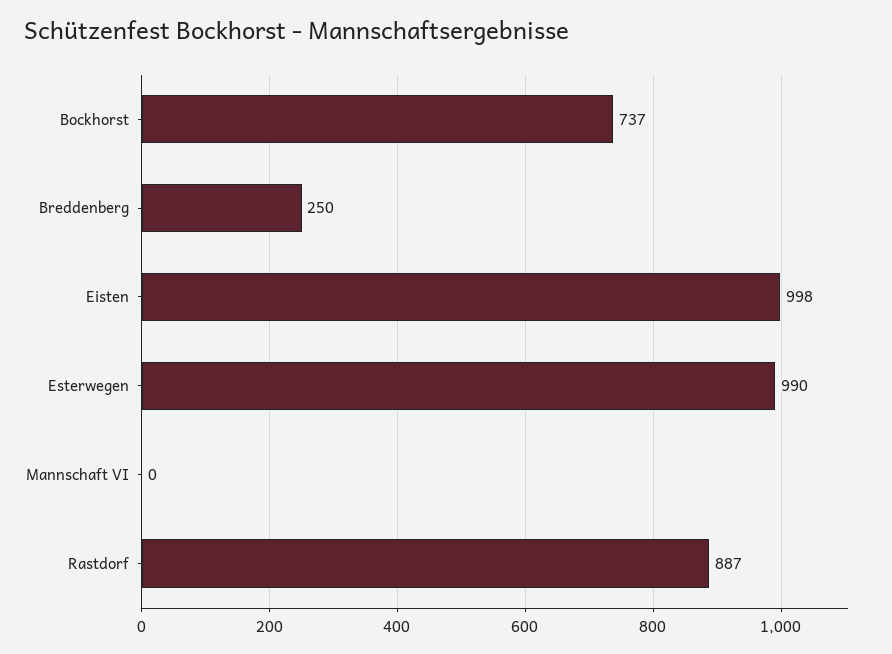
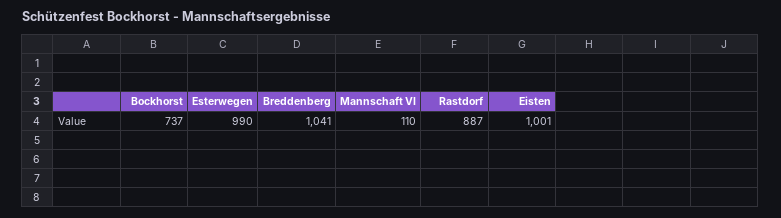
Breddenberg: 250 -> 1041
Eisten: 998 -> 1001
Mannschaft VI: 0 -> 110

